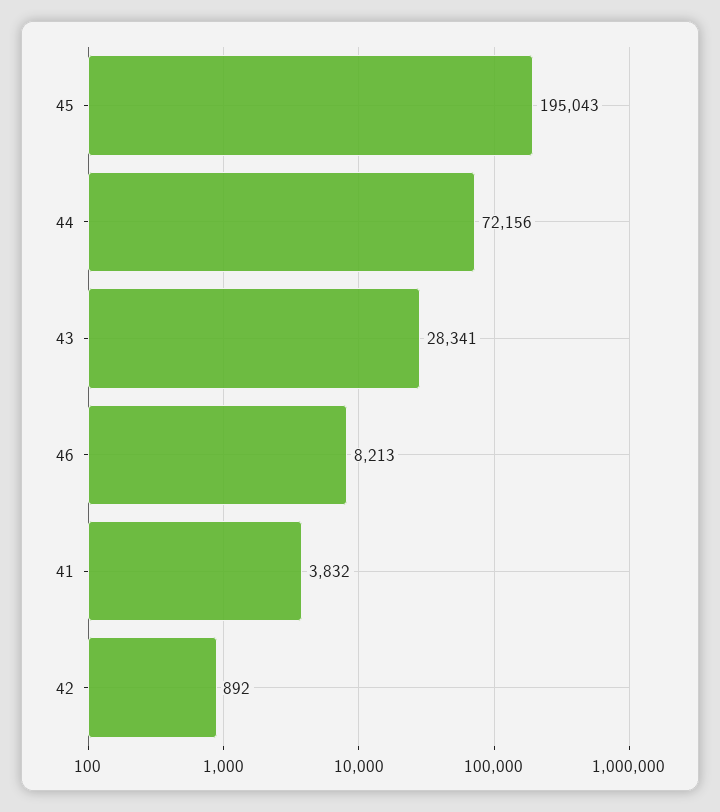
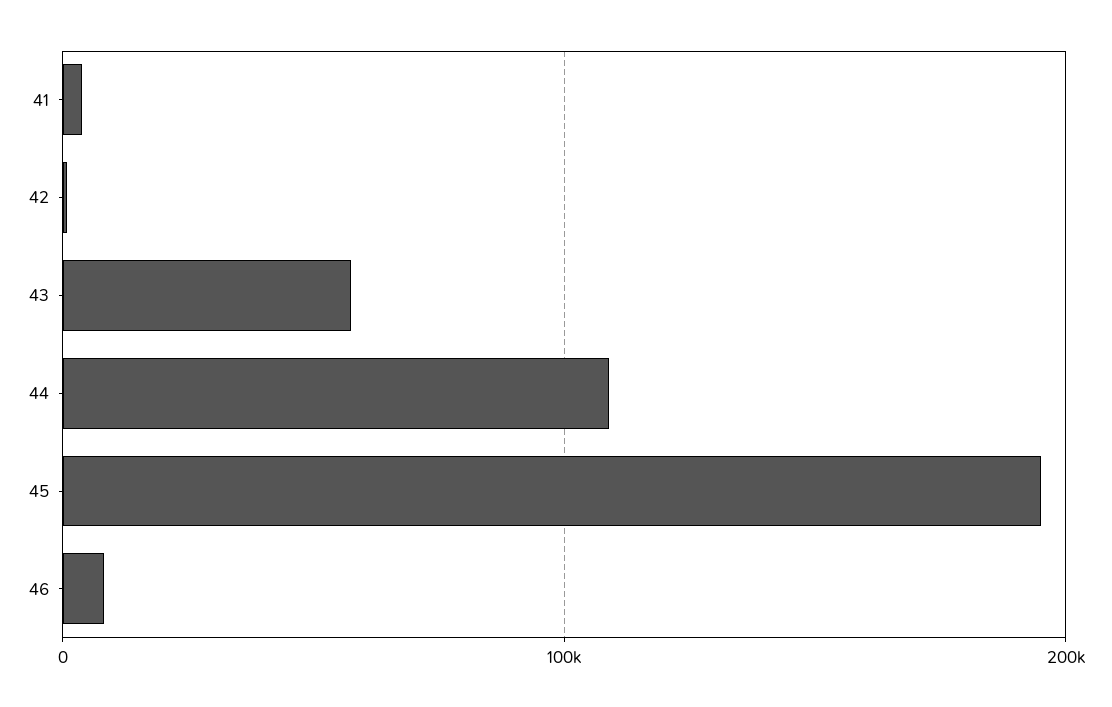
44: 72156 -> 110000
43: 28341 -> 60000

